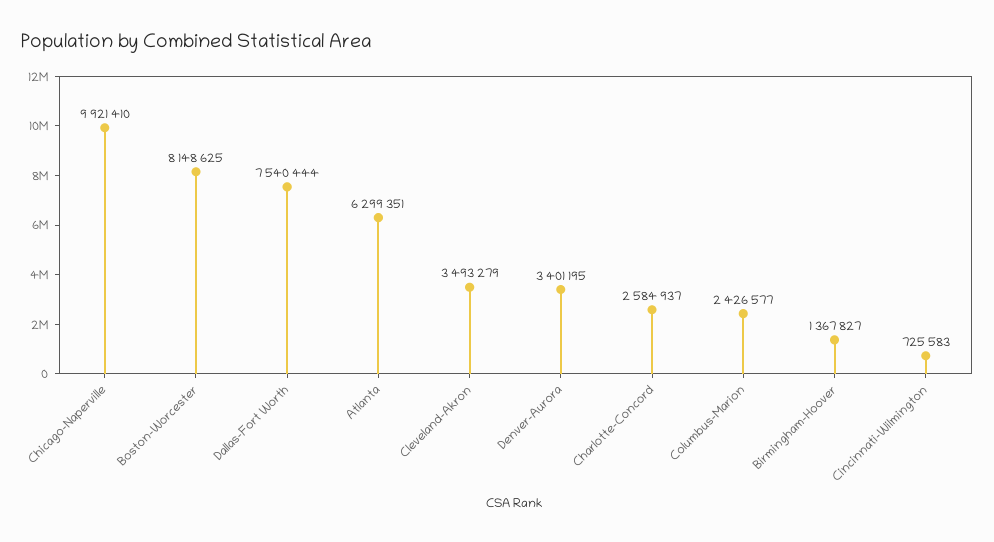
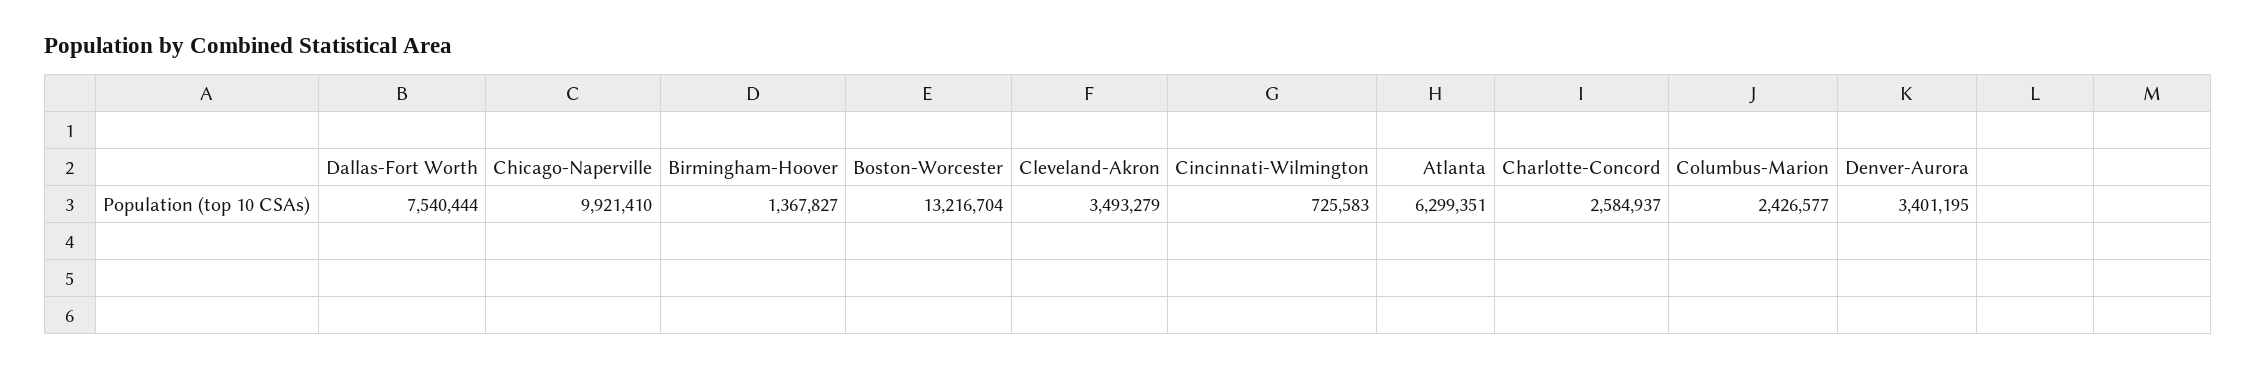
Boston-Worcester: 8148625 -> 13216704

